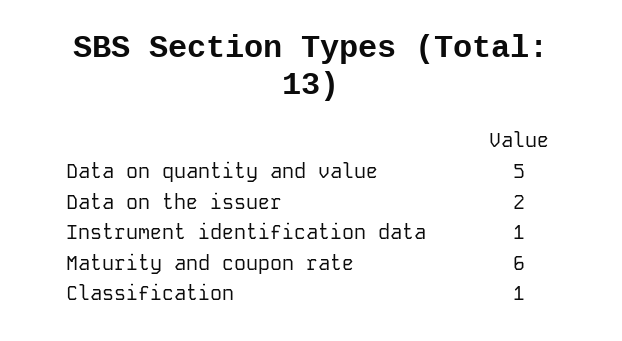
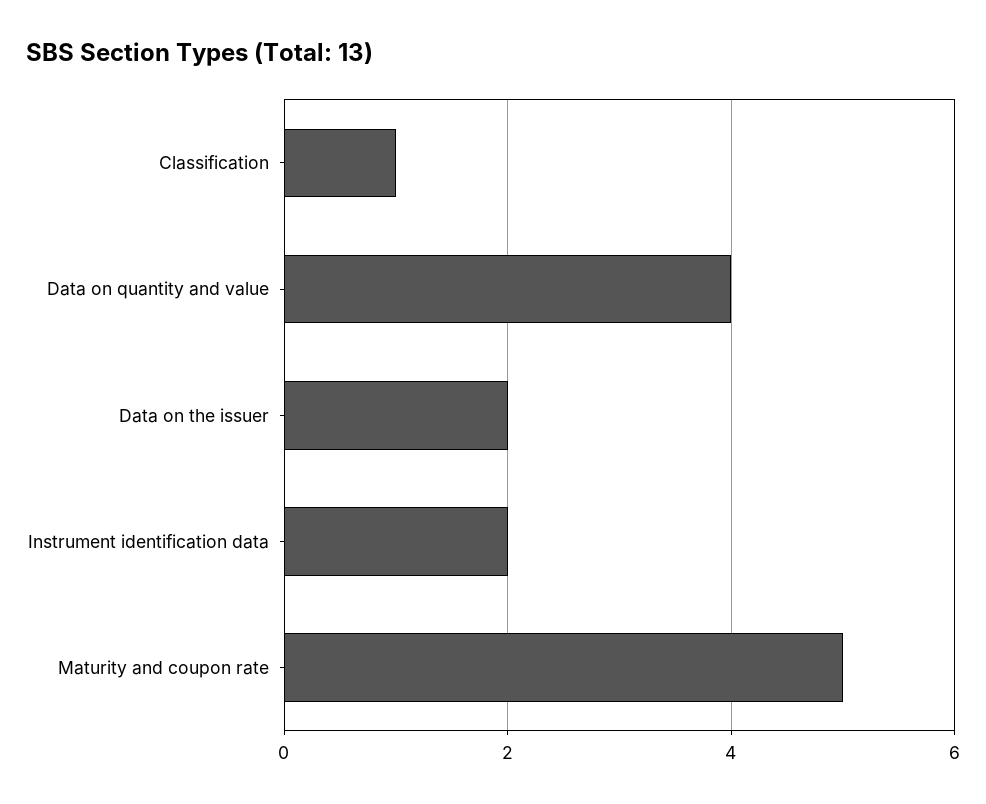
Data on quantity and value: 5 -> 4
Instrument identification data: 1 -> 2
Maturity and coupon rate: 6 -> 5

